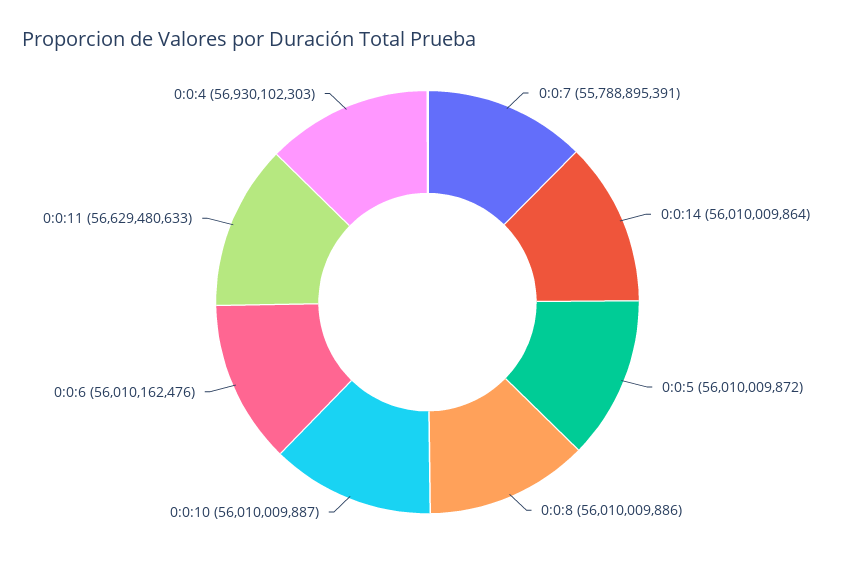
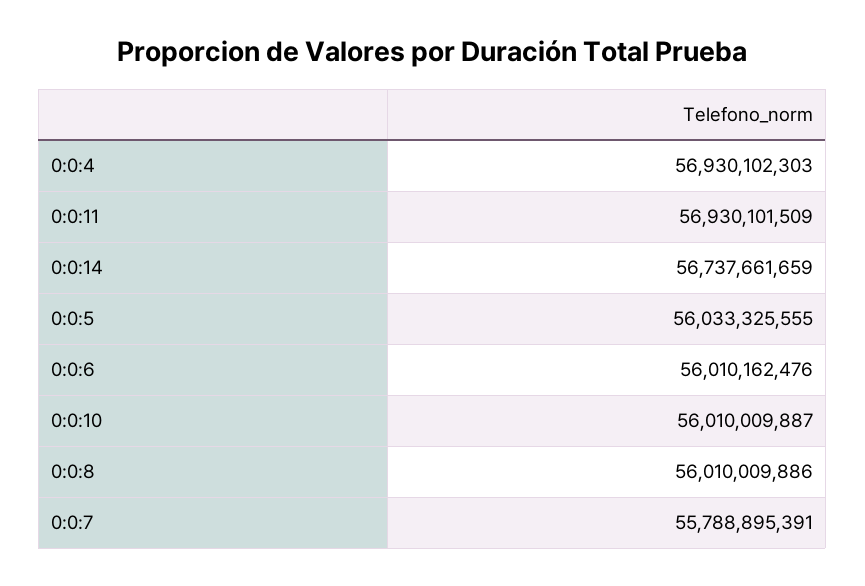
0:0:14: 56010009864 -> 56737661659
0:0:5: 56010009872 -> 56033325555
0:0:11: 56629480633 -> 56930101509

